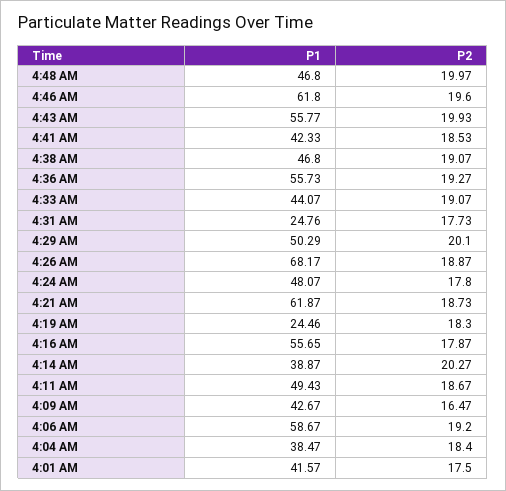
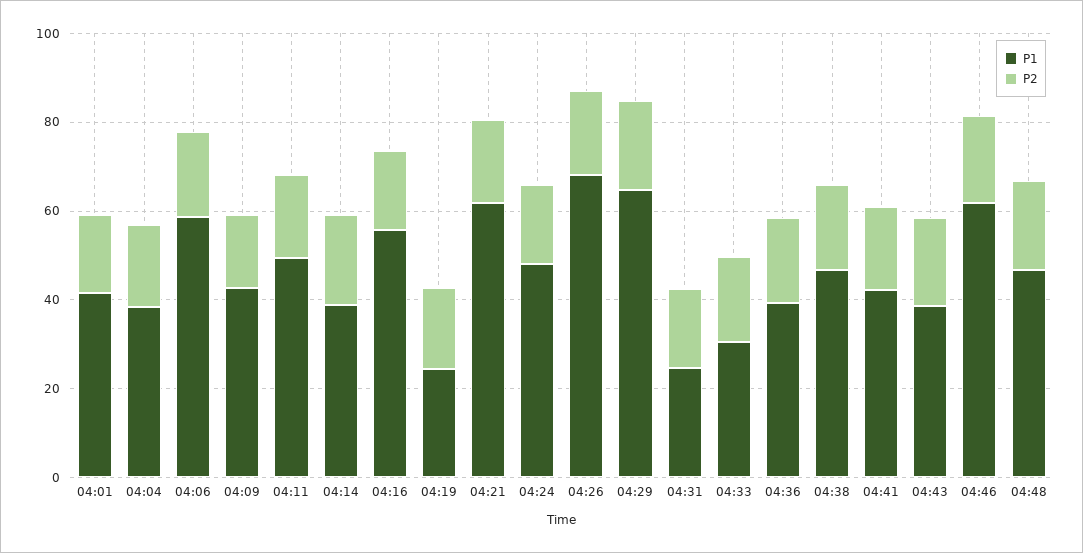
P1, 4:43 AM: 55.77 -> 40
P1, 4:36 AM: 55.73 -> 40
P1, 4:33 AM: 44.07 -> 30
P1, 4:29 AM: 50.29 -> 65

